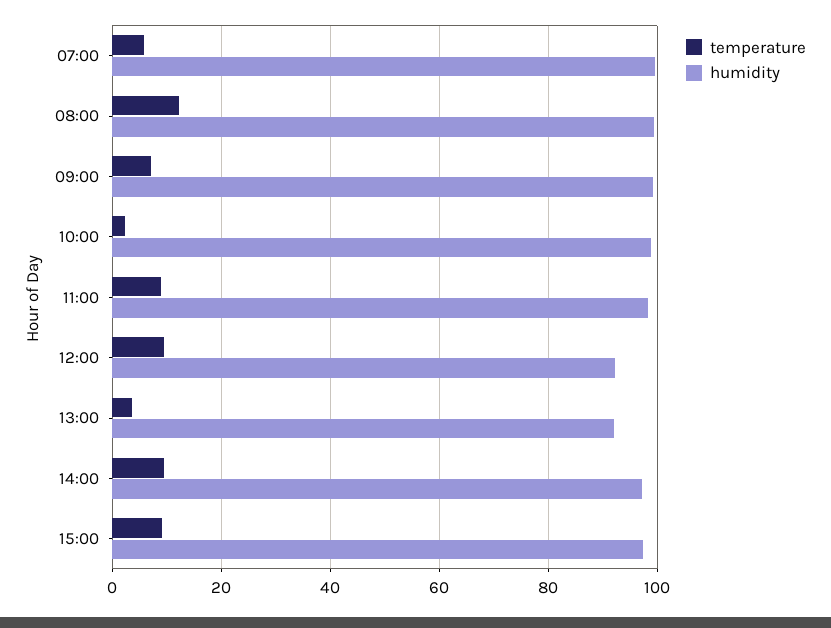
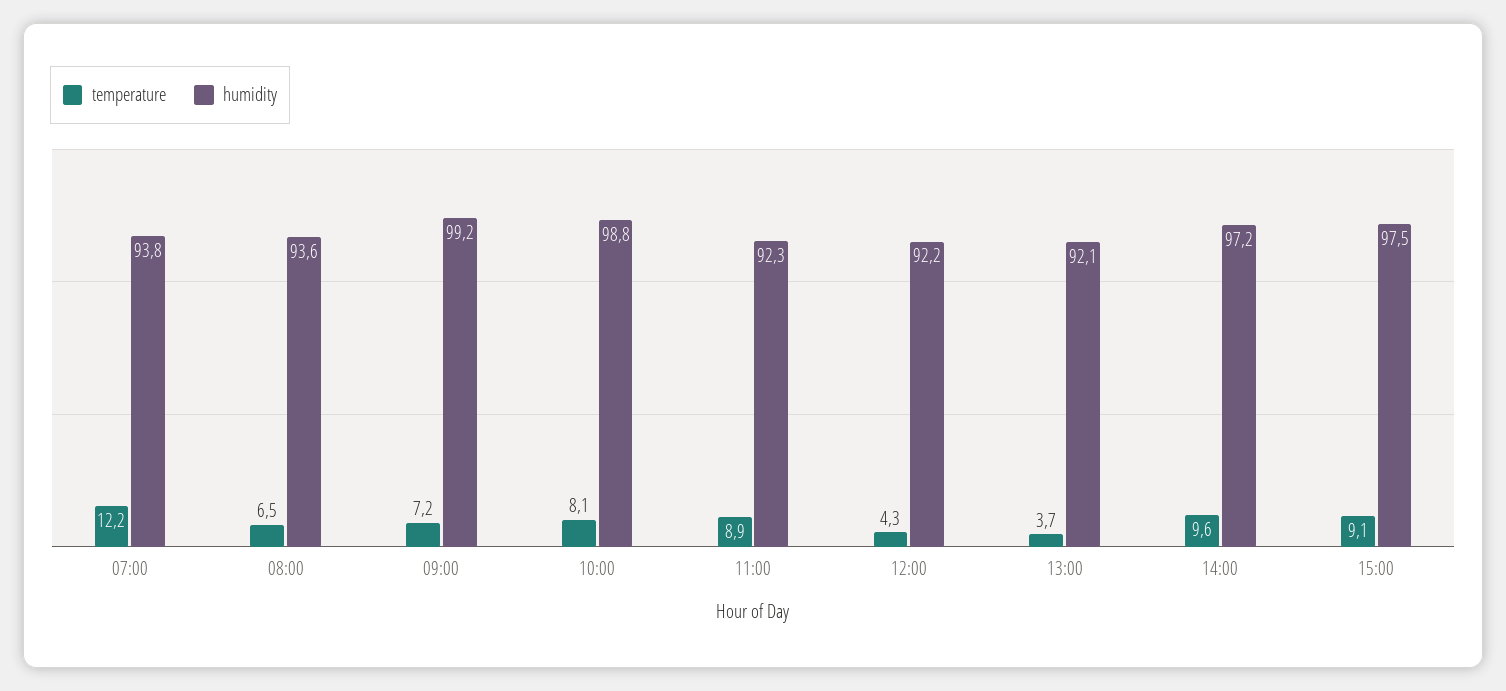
temperature, 07:00: 6 -> 12.2
humidity, 07:00: 100 -> 93.8
temperature, 08:00: 12 -> 6.5
humidity, 08:00: 100 -> 93.6
temperature, 10:00: 2 -> 8.1
humidity, 11:00: 98 -> 92.3
temperature, 12:00: 10 -> 4.3

